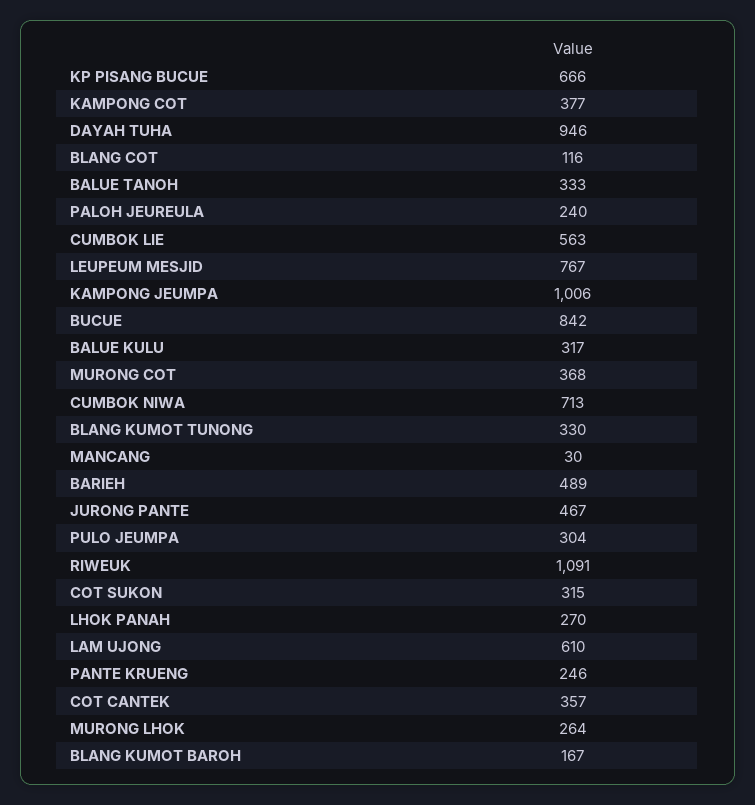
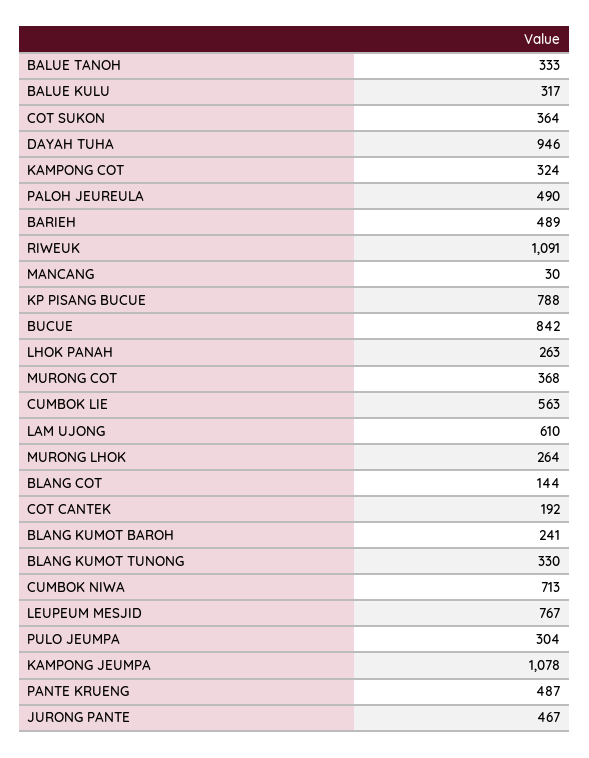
KP PISANG BUCUE: 666 -> 788
KAMPONG COT: 377 -> 324
BLANG COT: 116 -> 144
PALOH JEUREULA: 240 -> 490
KAMPONG JEUMPA: 1006 -> 1078
COT SUKON: 315 -> 364
LHOK PANAH: 270 -> 263
PANTE KRUENG: 246 -> 487
COT CANTEK: 357 -> 192
BLANG KUMOT BAROH: 167 -> 241

